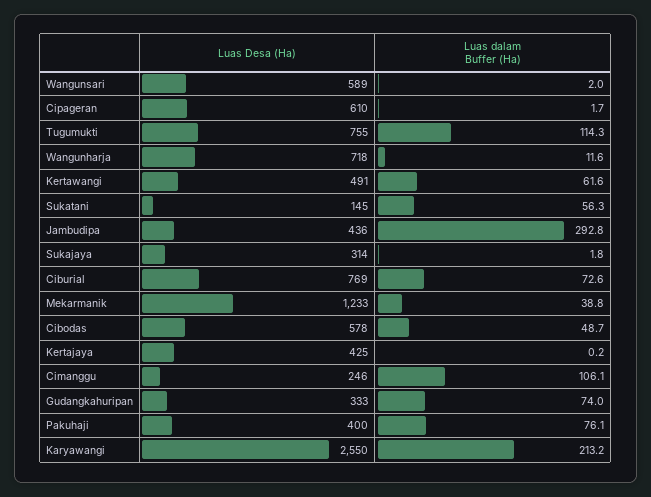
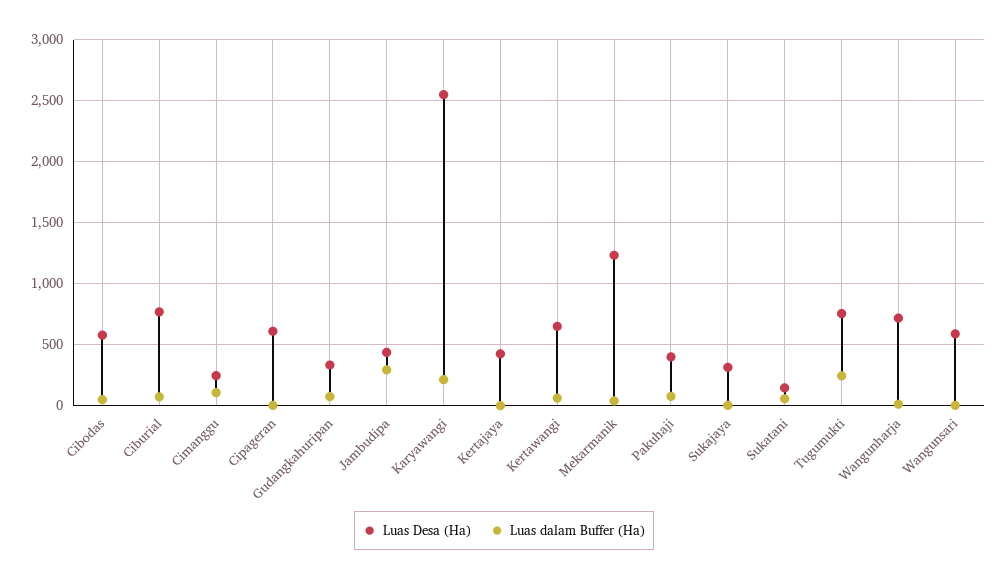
Luas dalam Buffer (Ha), Tugumukti: 114.3 -> 250
Luas Desa (Ha), Kertawangi: 491 -> 650

